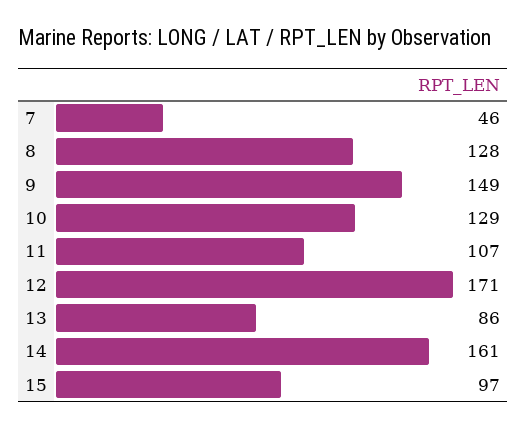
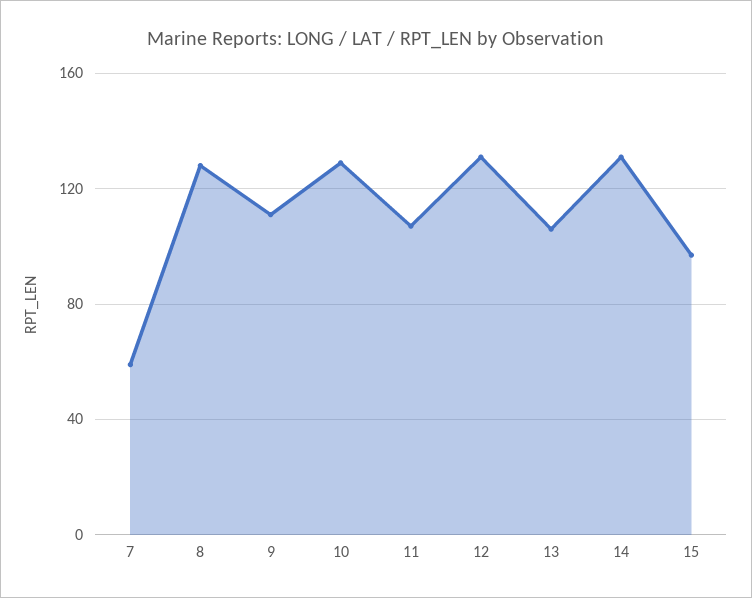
7: 46 -> 60
9: 149 -> 110
12: 171 -> 130
13: 86 -> 105
14: 161 -> 130

